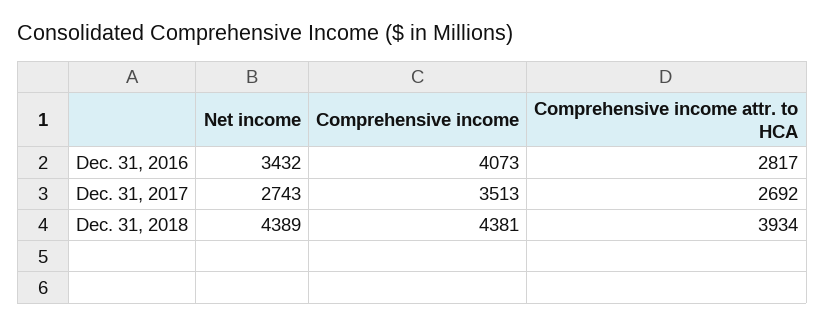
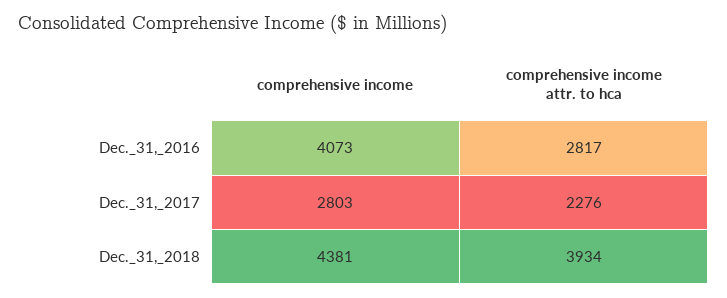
Net income, Dec. 31, 2016: 3432 -> none
Net income, Dec. 31, 2017: 2743 -> none
Comprehensive income, Dec. 31, 2017: 3513 -> 2803
Comprehensive income attr. to HCA, Dec. 31, 2017: 2692 -> 2276
Net income, Dec. 31, 2018: 4389 -> none

